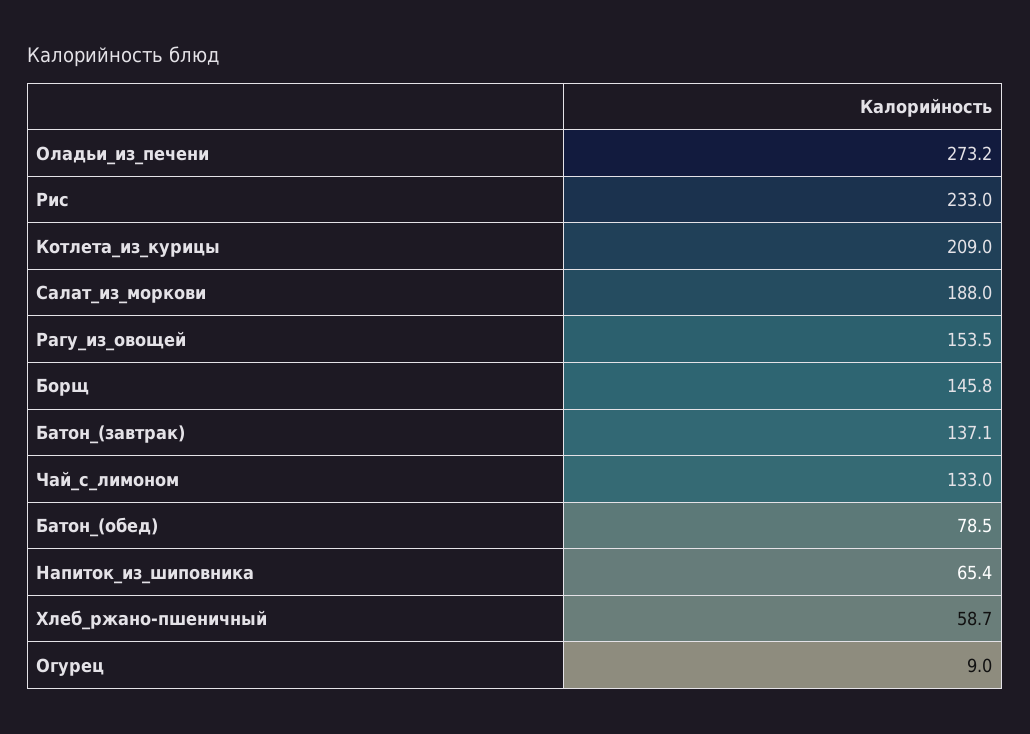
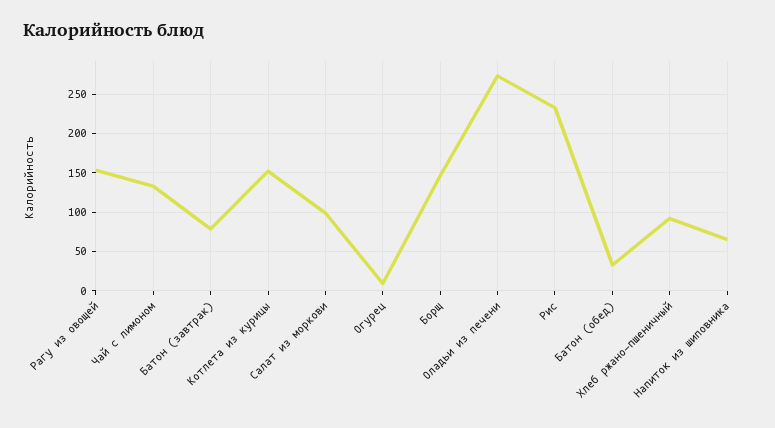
Котлета_из_курицы: 209 -> 150
Салат_из_моркови: 188 -> 100
Батон_(завтрак): 137.1 -> 80
Батон_(обед): 78.5 -> 30
Хлеб_ржано-пшеничный: 58.7 -> 90

